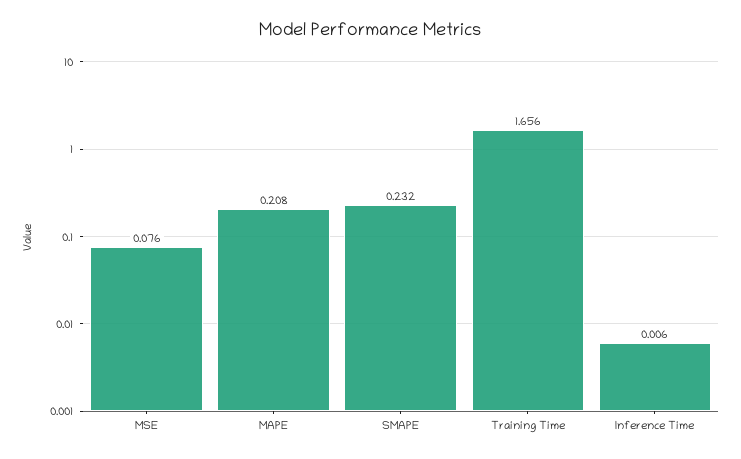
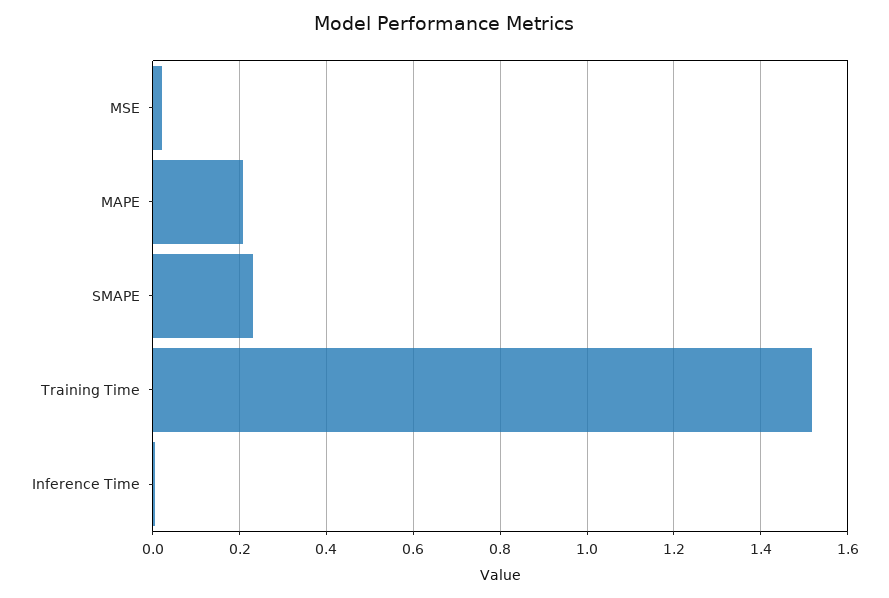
MSE: 0.076 -> 0.02
Training Time: 1.656 -> 1.52

